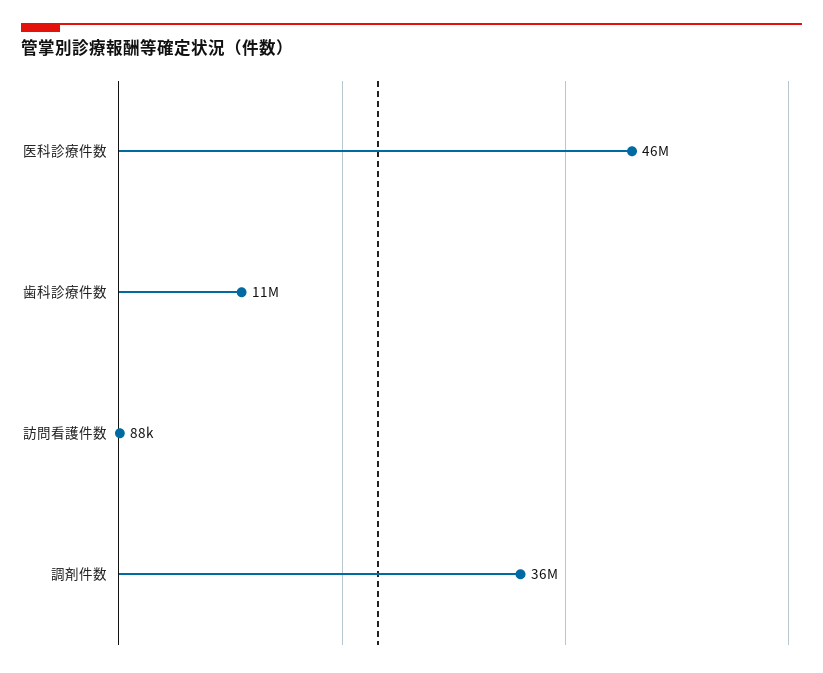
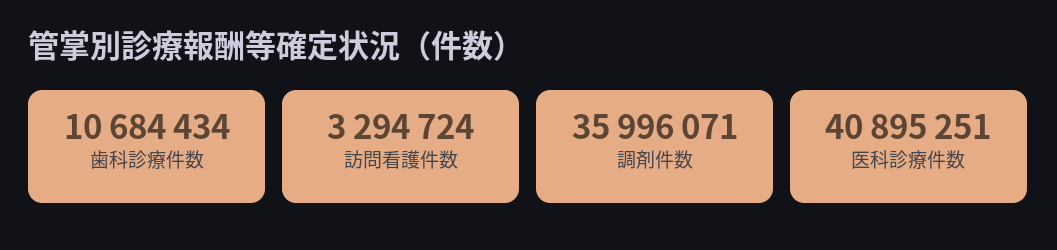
医科診療件数: 46000000 -> 40895251
訪問看護件数: 88000 -> 3294724

